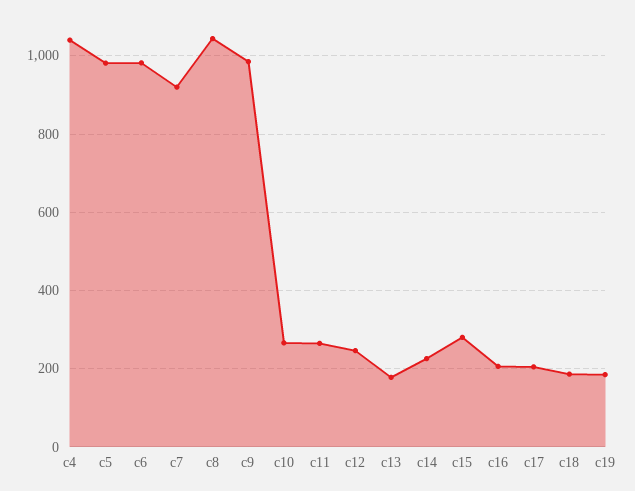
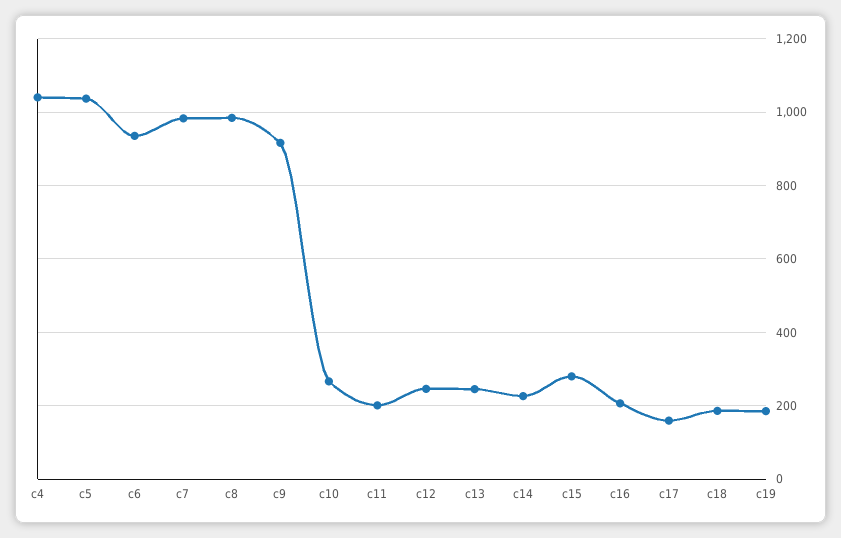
c5: 980 -> 1040
c6: 980 -> 940
c7: 920 -> 980
c8: 1040 -> 980
c9: 980 -> 920
c11: 260 -> 200
c13: 180 -> 240
c17: 200 -> 160

